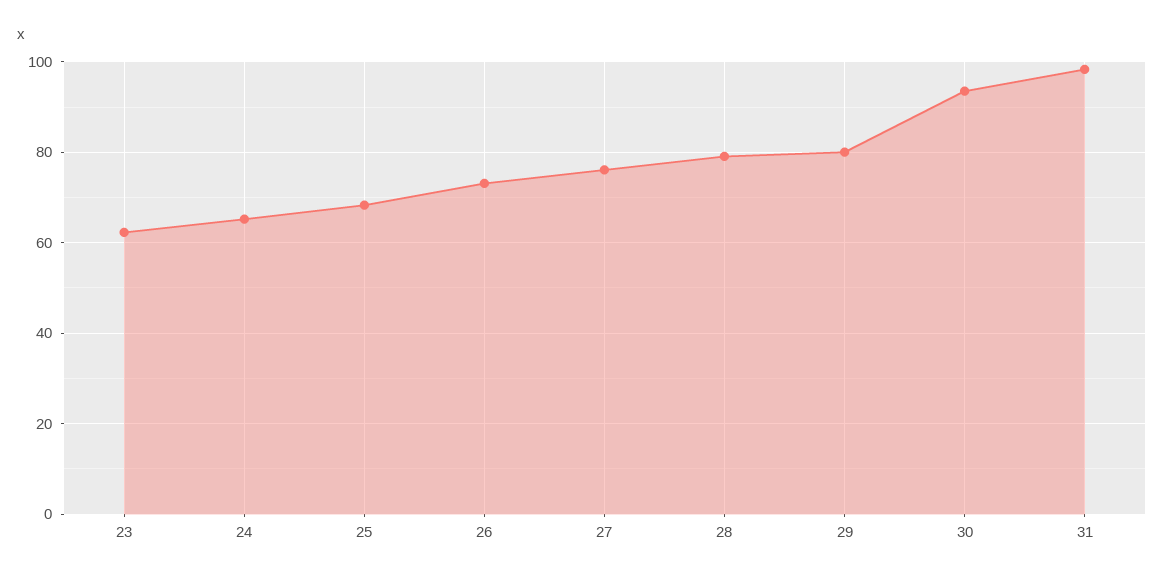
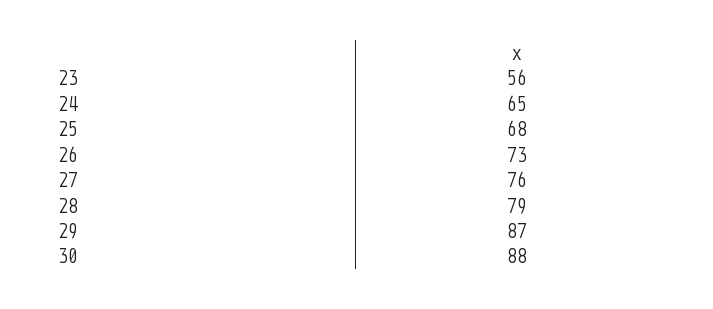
23: 62 -> 56
29: 80 -> 87
30: 94 -> 88
31: 98 -> none

